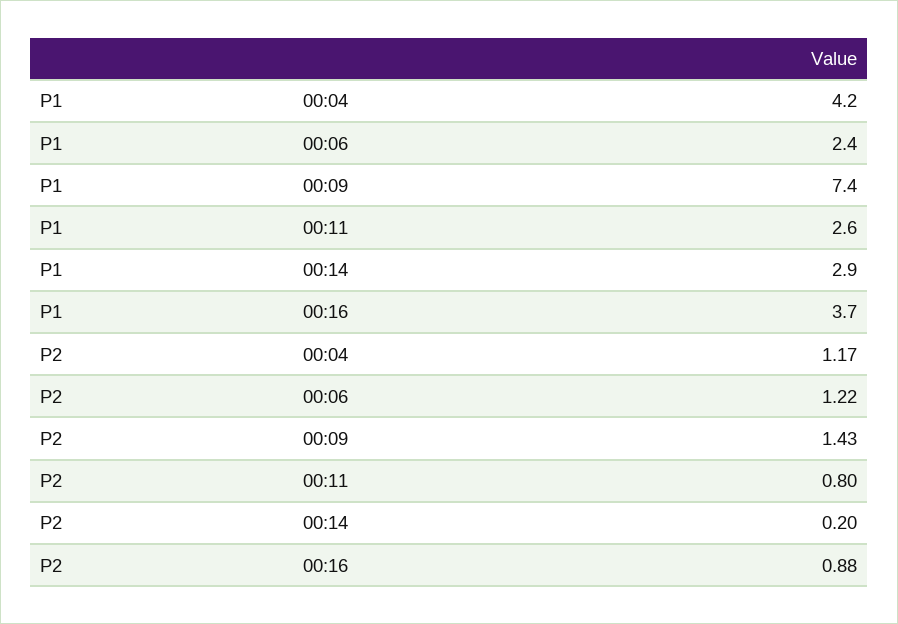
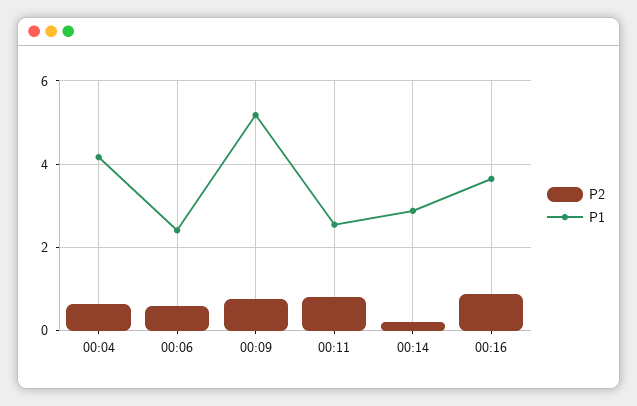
P1, 00:09: 7.4 -> 5.2
P2, 00:04: 1.17 -> 0.6
P2, 00:06: 1.22 -> 0.6
P2, 00:09: 1.43 -> 0.8

